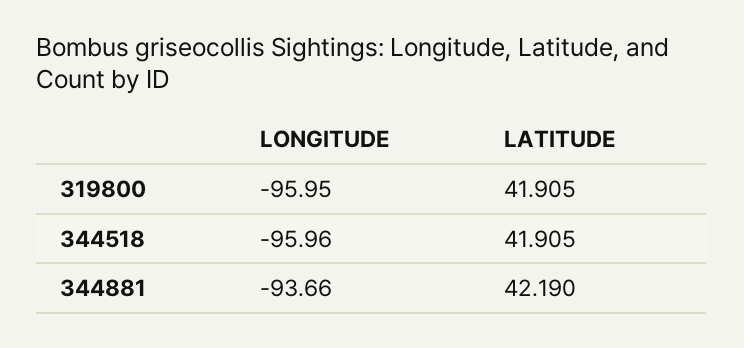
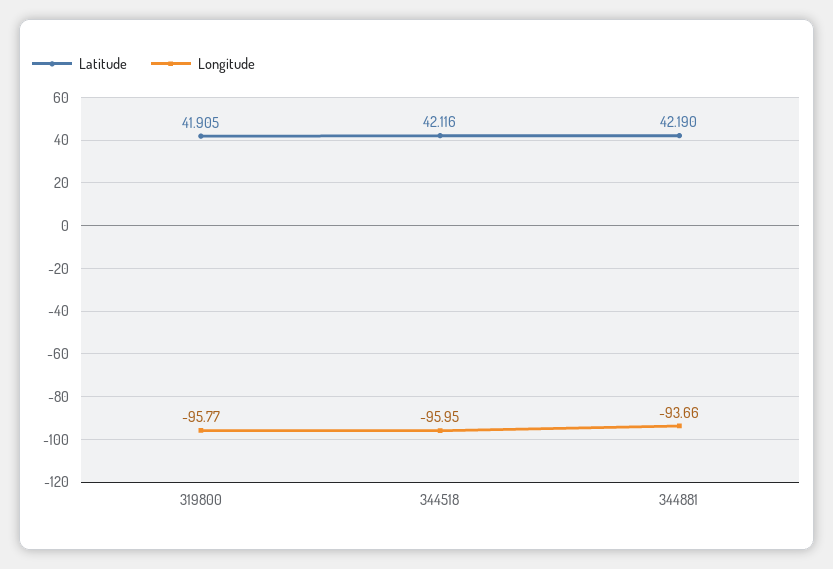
LONGITUDE, 319800: -95.95 -> -95.77
LONGITUDE, 344518: -95.96 -> -95.95
LATITUDE, 344518: 41.905 -> 42.116

